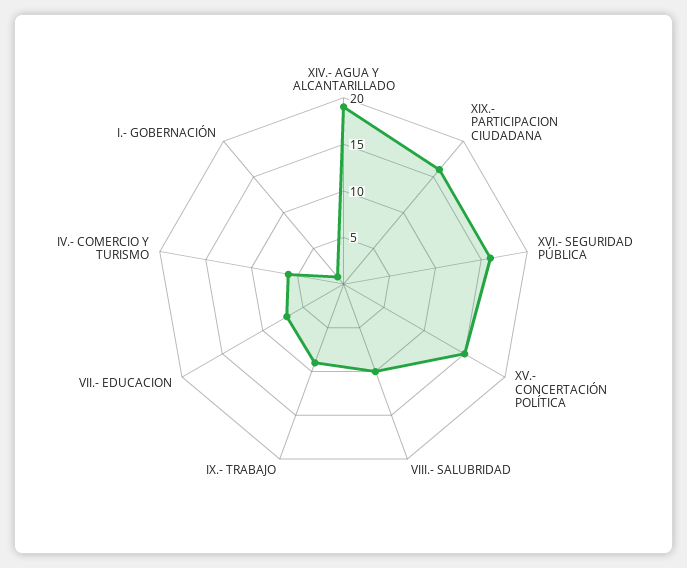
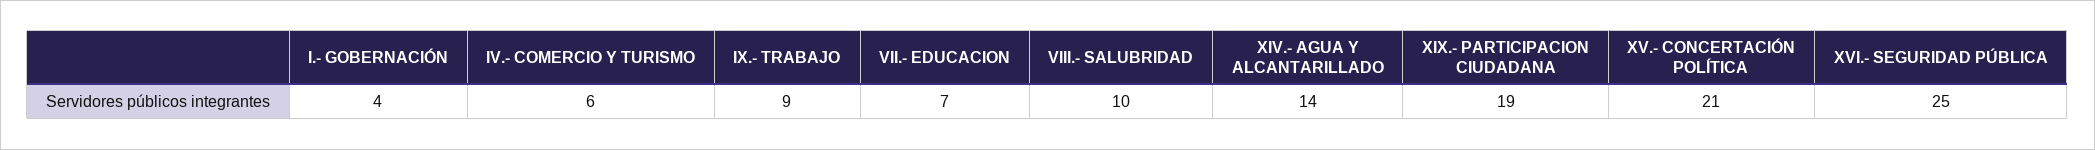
XIV.- AGUA Y ALCANTARILLADO: 19 -> 14
XIX.- PARTICIPACION CIUDADANA: 16 -> 19
XVI.- SEGURIDAD PÚBLICA: 16 -> 25
XV.- CONCERTACIÓN POLÍTICA: 15 -> 21
I.- GOBERNACIÓN: 1 -> 4

